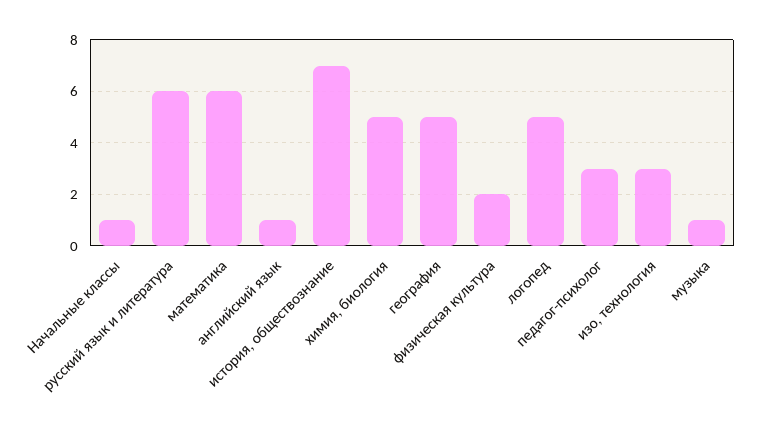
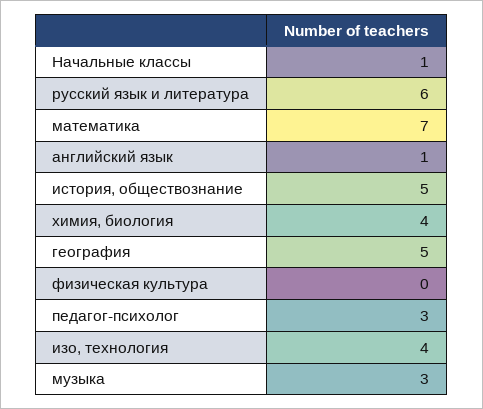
математика: 6 -> 7
история, обществознание: 7 -> 5
химия, биология: 5 -> 4
физическая культура: 2 -> 0
логопед: 5 -> none
изо, технология: 3 -> 4
музыка: 1 -> 3

